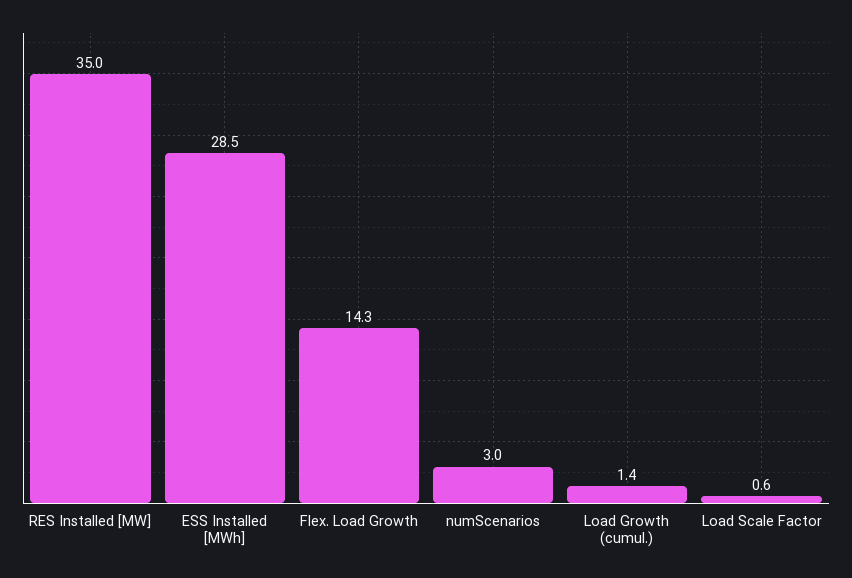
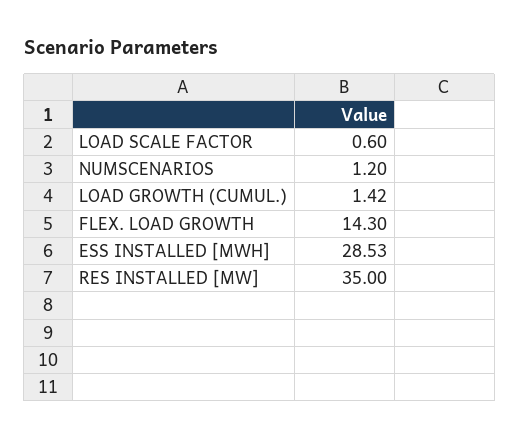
numScenarios: 3 -> 1.2

